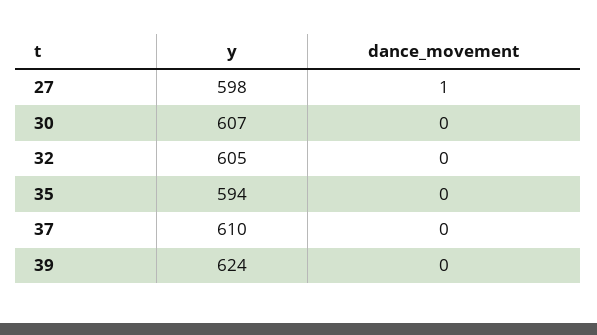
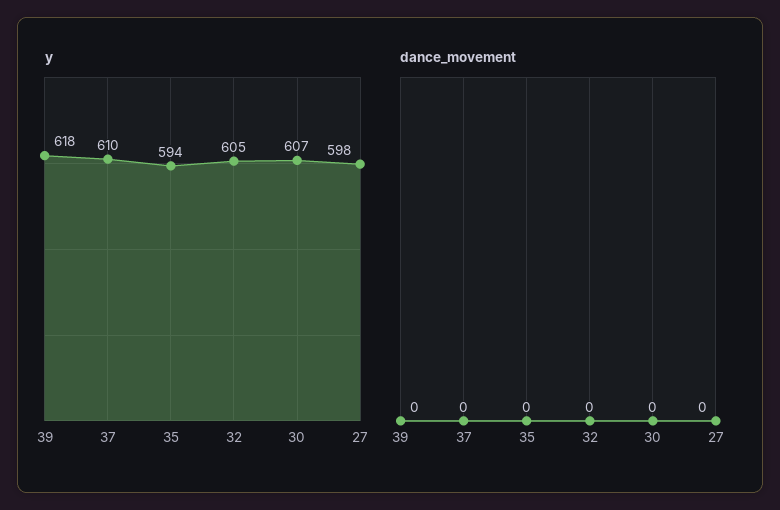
dance_movement, 27: 1 -> 0
y, 39: 624 -> 618

